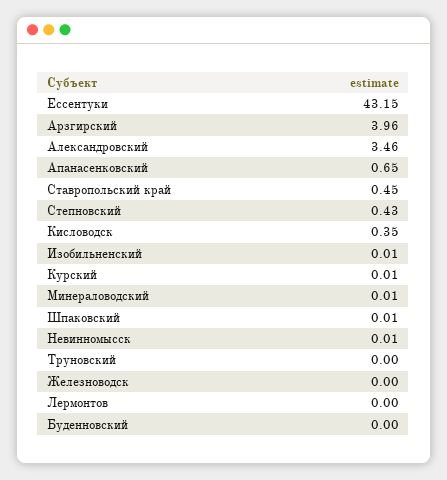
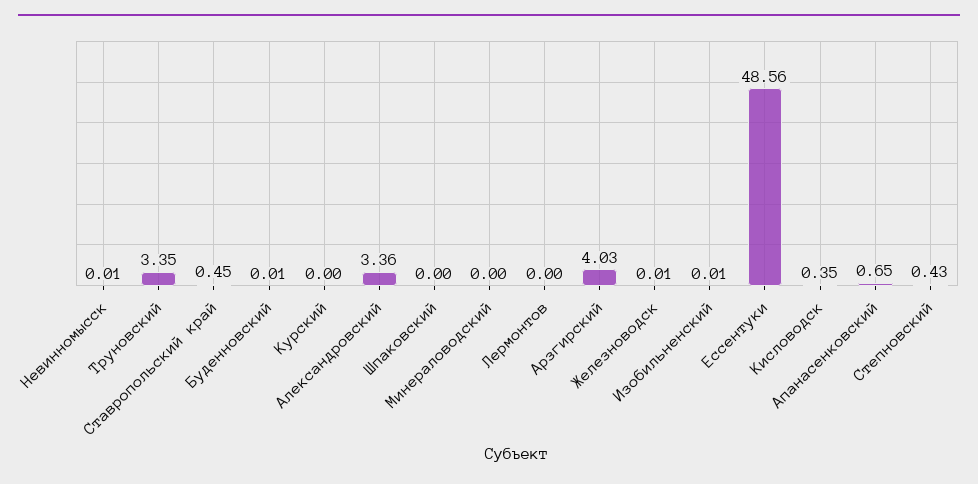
Ессентуки: 43.15 -> 48.56
Арзгирский: 3.96 -> 4.03
Александровский: 3.46 -> 3.36
Курский: 0.01 -> 0
Минераловодский: 0.01 -> 0
Шпаковский: 0.01 -> 0
Труновский: 0 -> 3.35
Железноводск: 0 -> 0.01
Буденновский: 0 -> 0.01

